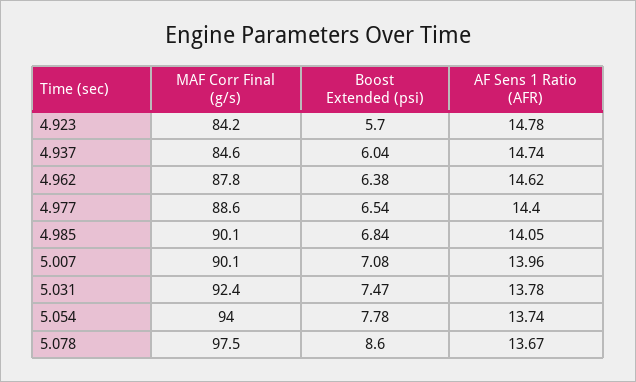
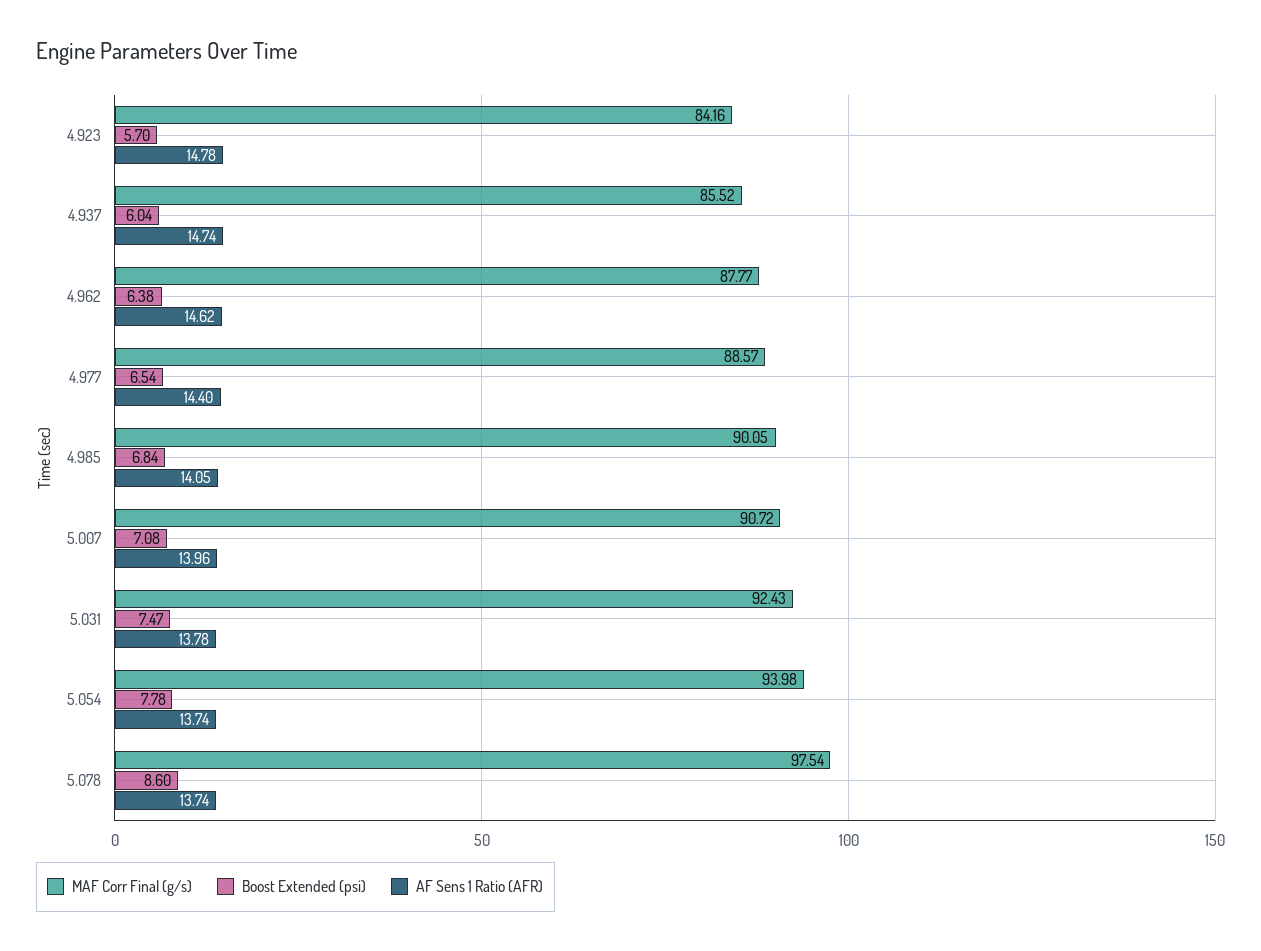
MAF Corr Final (g/s), 4.937: 84.6 -> 85.52
MAF Corr Final (g/s), 5.007: 90.1 -> 90.72
AF Sens 1 Ratio (AFR), 5.078: 13.67 -> 13.74

